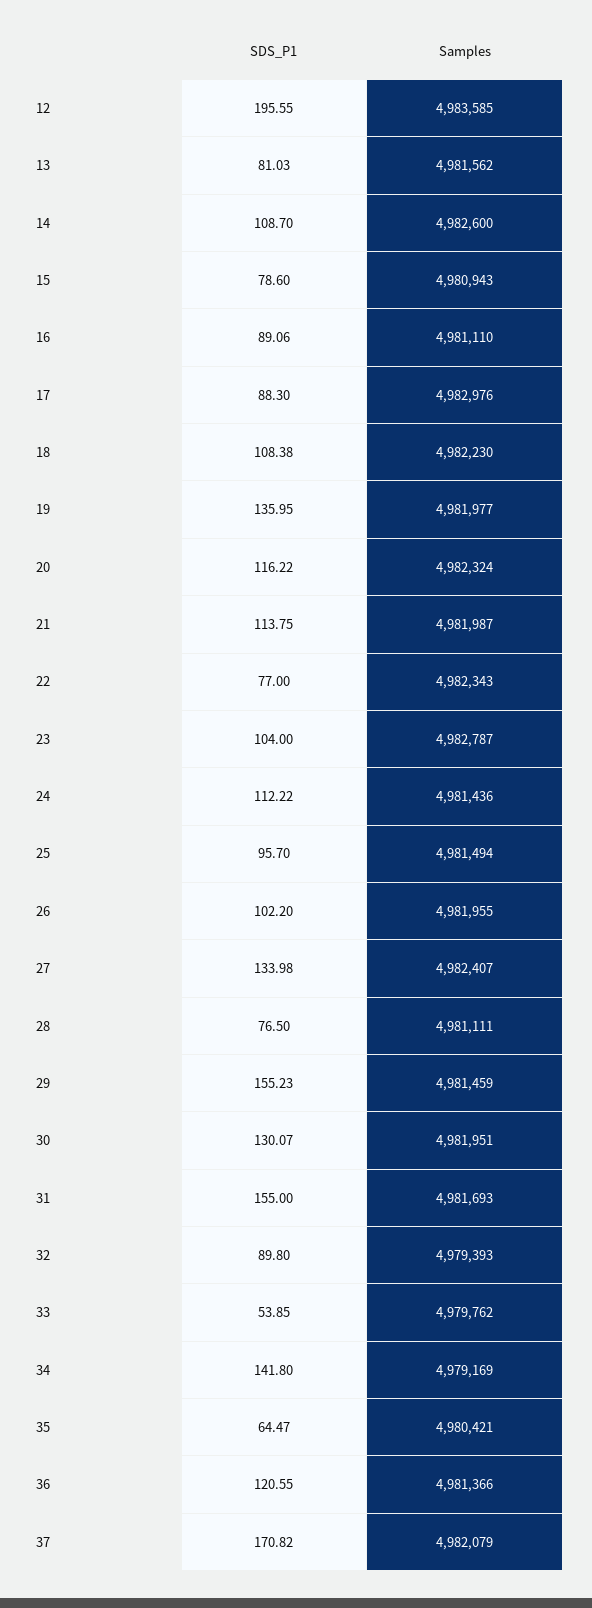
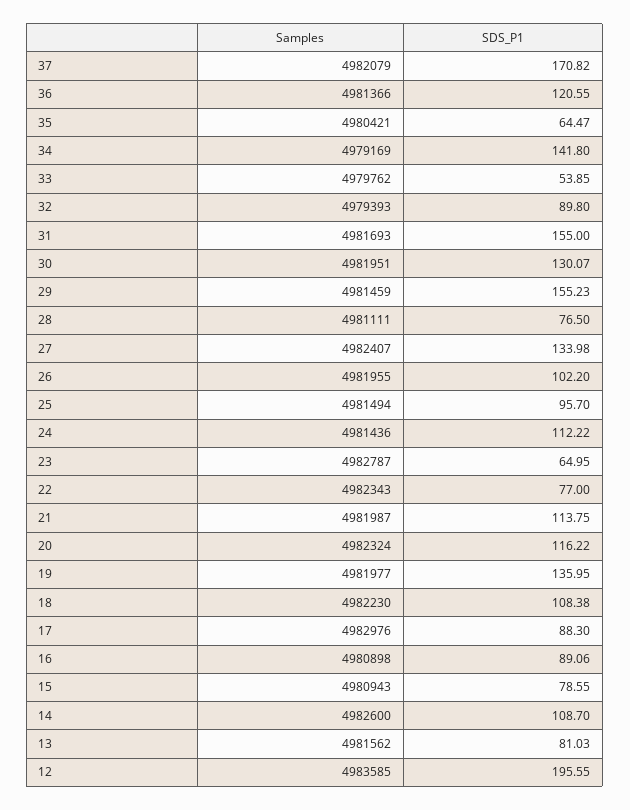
SDS_P1, 15: 78.6 -> 78.55
Samples, 16: 4981110 -> 4980898
SDS_P1, 23: 104 -> 64.95

